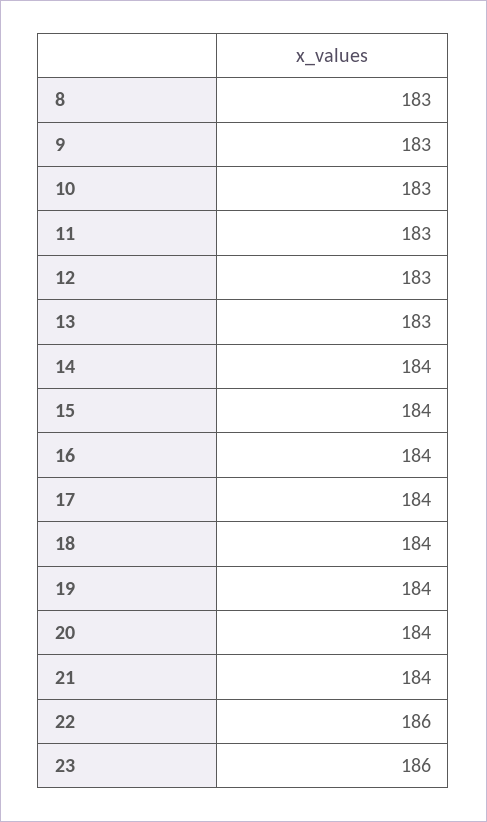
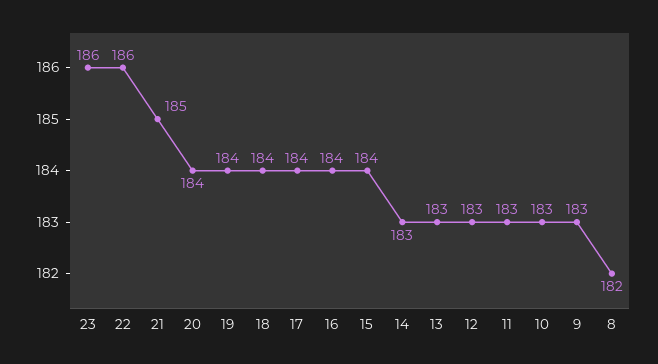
8: 183 -> 182
14: 184 -> 183
21: 184 -> 185

